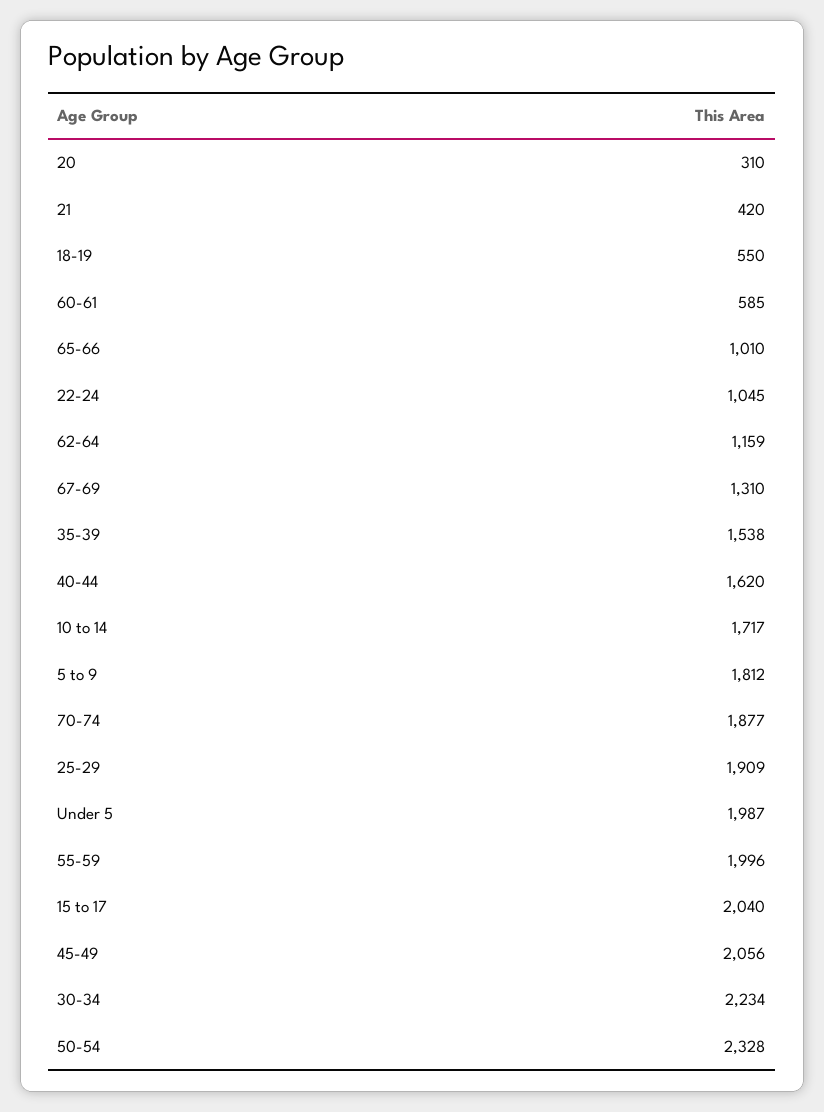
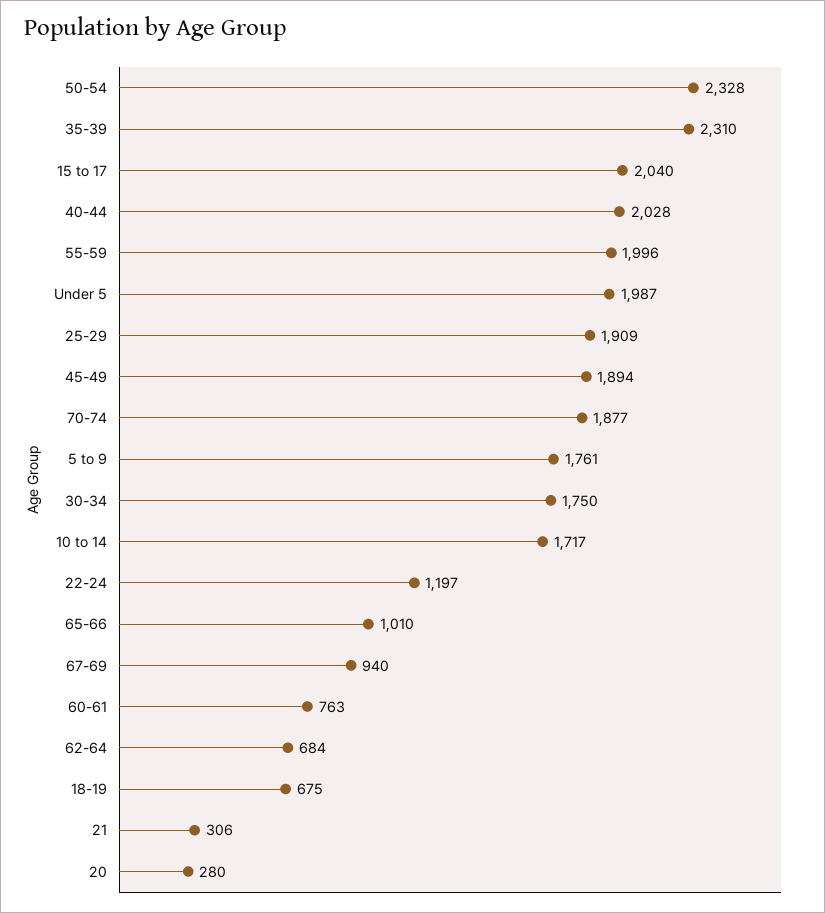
20: 310 -> 280
21: 420 -> 306
18-19: 550 -> 675
60-61: 585 -> 763
22-24: 1045 -> 1197
62-64: 1159 -> 684
67-69: 1310 -> 940
35-39: 1538 -> 2310
40-44: 1620 -> 2028
5 to 9: 1812 -> 1761
45-49: 2056 -> 1894
30-34: 2234 -> 1750

